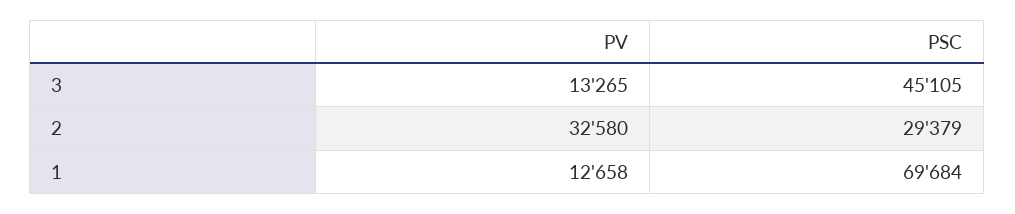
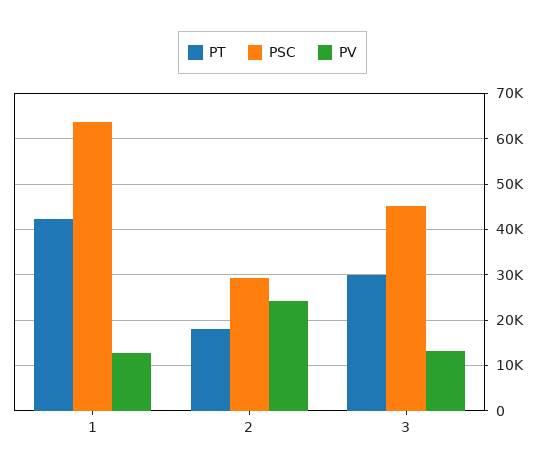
PV, 2: 32580 -> 24000
PSC, 1: 69684 -> 64000
PT, 1: none -> 42000
PT, 2: none -> 18000
PT, 3: none -> 30000

